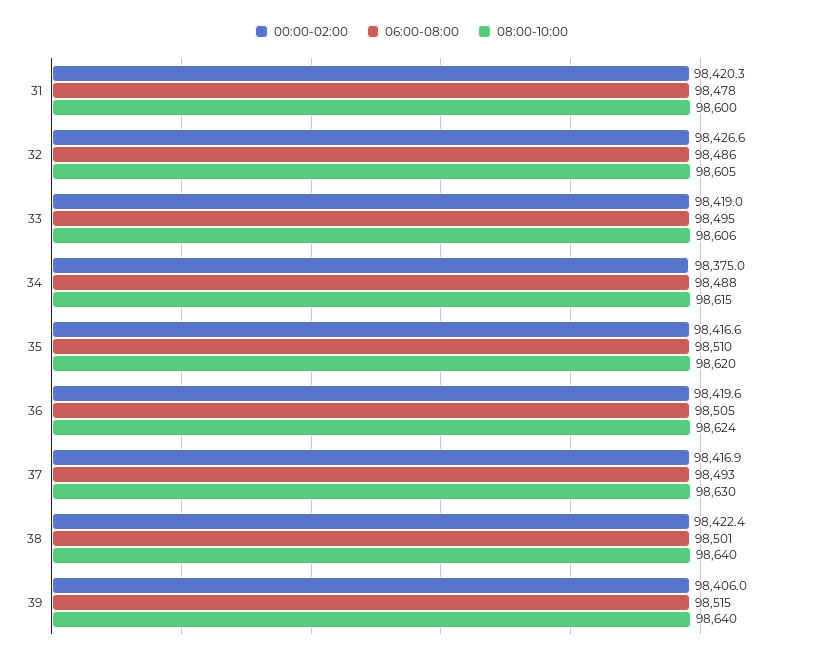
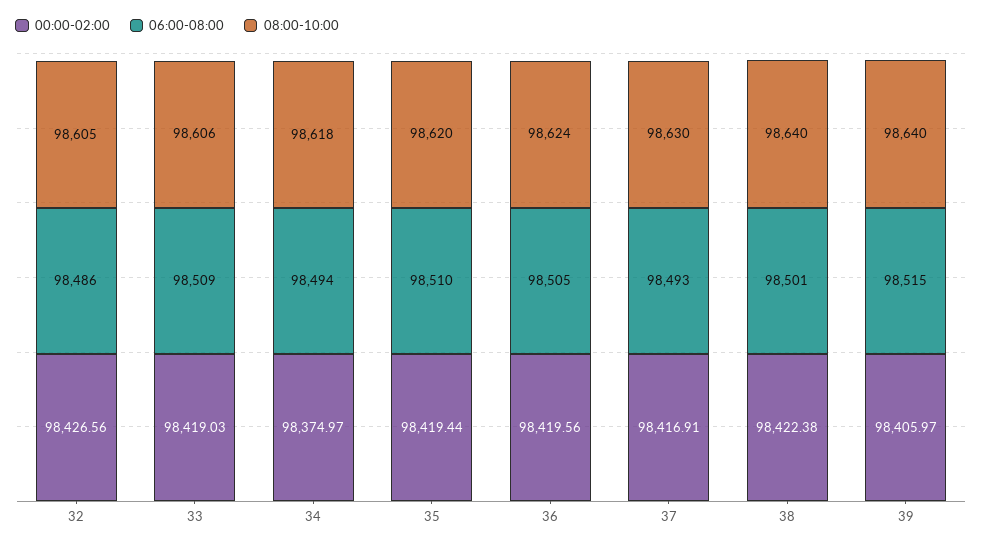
00:00-02:00, 31: 98420.3 -> none
06:00-08:00, 31: 98478 -> none
08:00-10:00, 31: 98600 -> none
06:00-08:00, 33: 98495 -> 98509
06:00-08:00, 34: 98488 -> 98494
08:00-10:00, 34: 98615 -> 98618
00:00-02:00, 35: 98416.6 -> 98419.44

